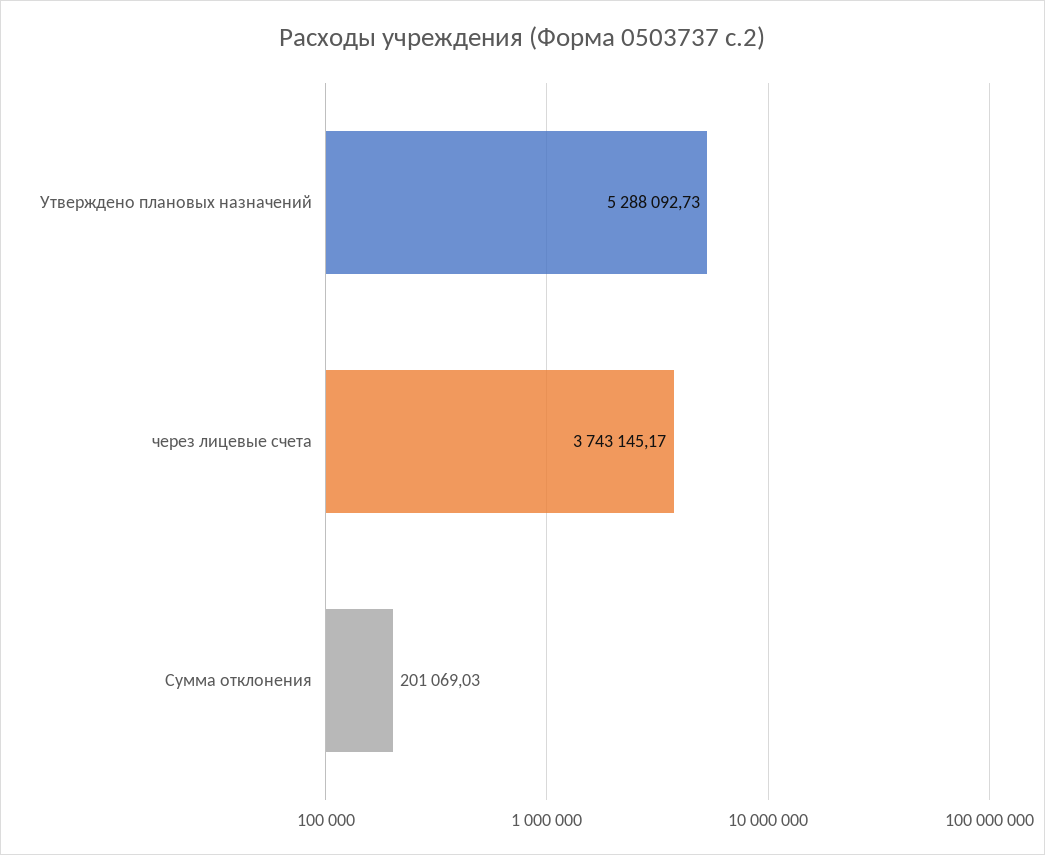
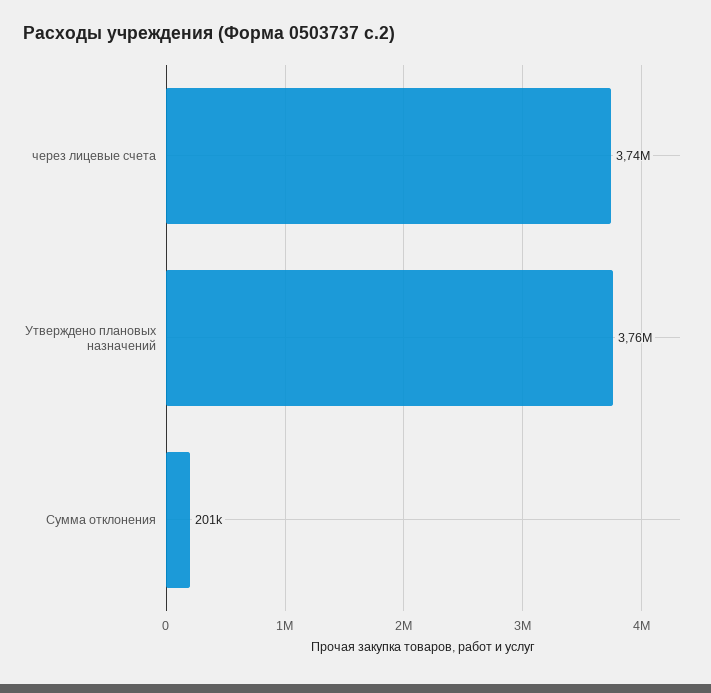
Утверждено плановых назначений: 5288092.73 -> 3760000

